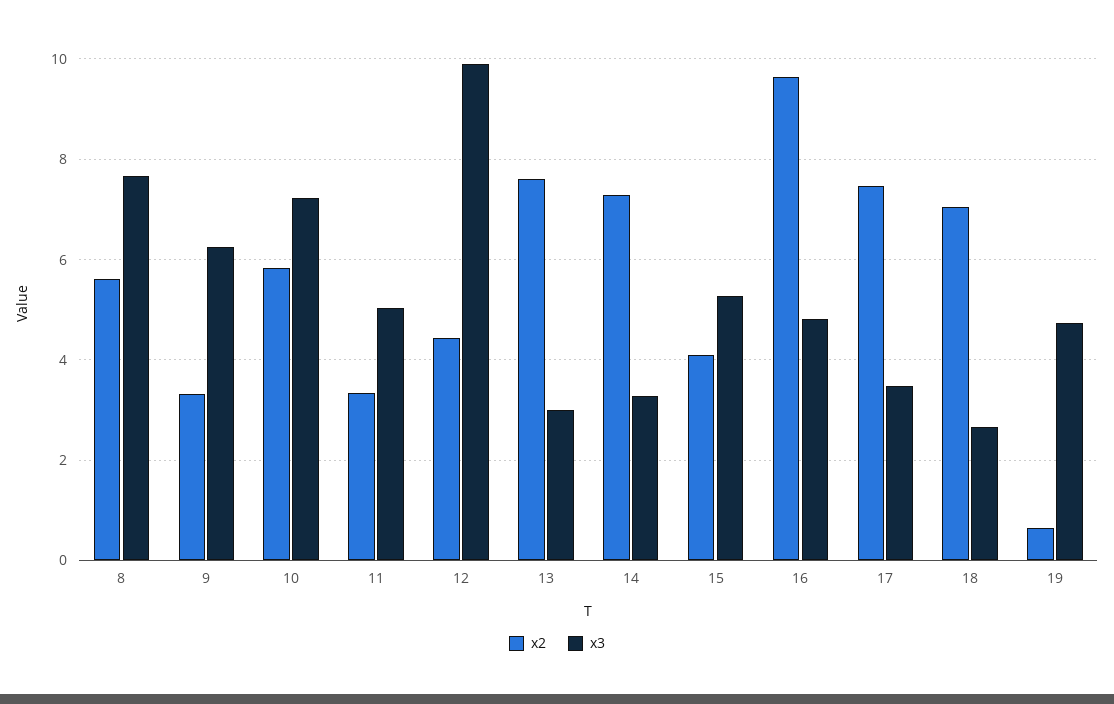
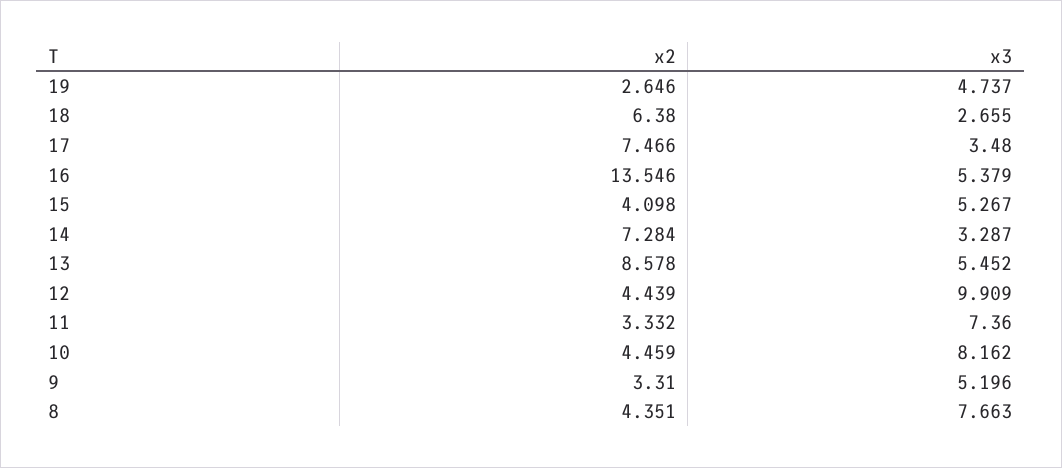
x2, 8: 5.6 -> 4.351
x3, 9: 6.2 -> 5.196
x2, 10: 5.8 -> 4.459
x3, 10: 7.2 -> 8.162
x3, 11: 5 -> 7.36
x2, 13: 7.6 -> 8.578
x3, 13: 3 -> 5.452
x2, 16: 9.6 -> 13.546
x3, 16: 4.8 -> 5.379
x2, 18: 7 -> 6.38
x2, 19: 0.6 -> 2.646

